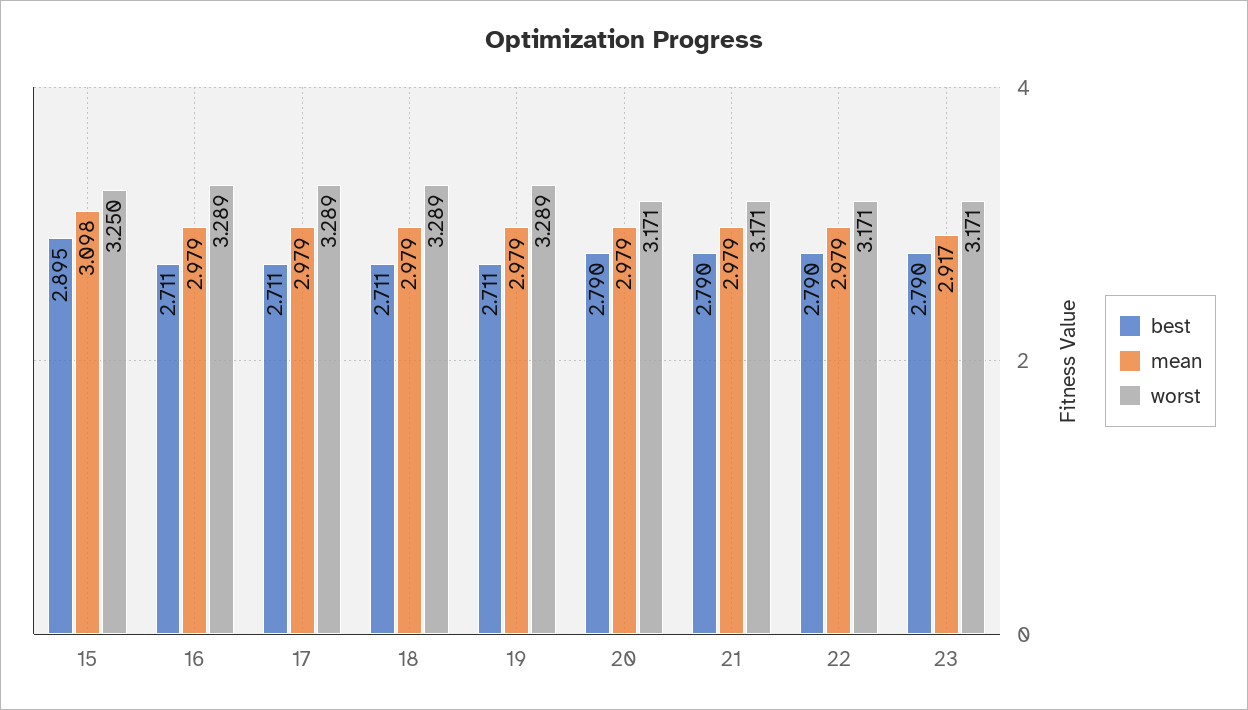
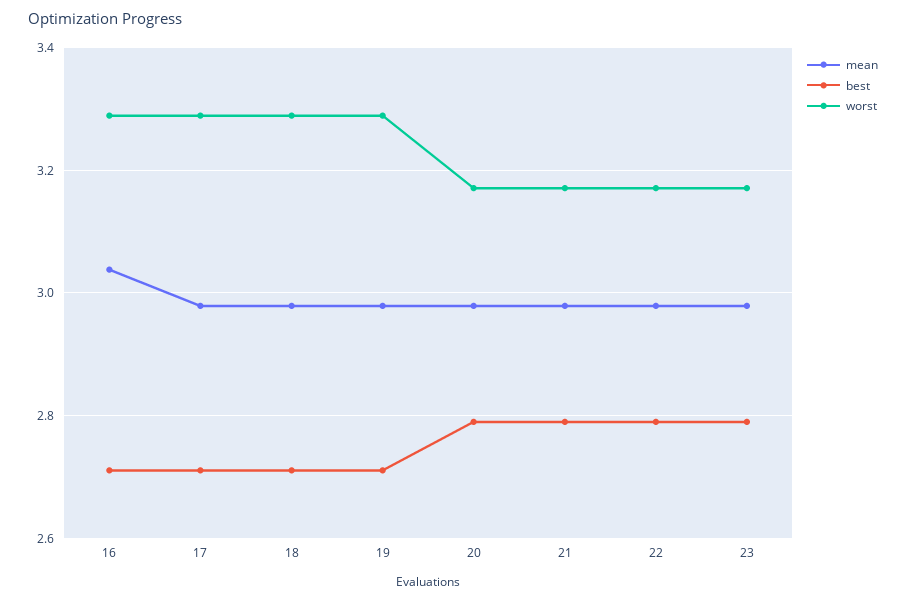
best, 15: 2.895 -> none
mean, 15: 3.098 -> none
worst, 15: 3.25 -> none
mean, 16: 2.979 -> 3.04
mean, 23: 2.917 -> 2.98

